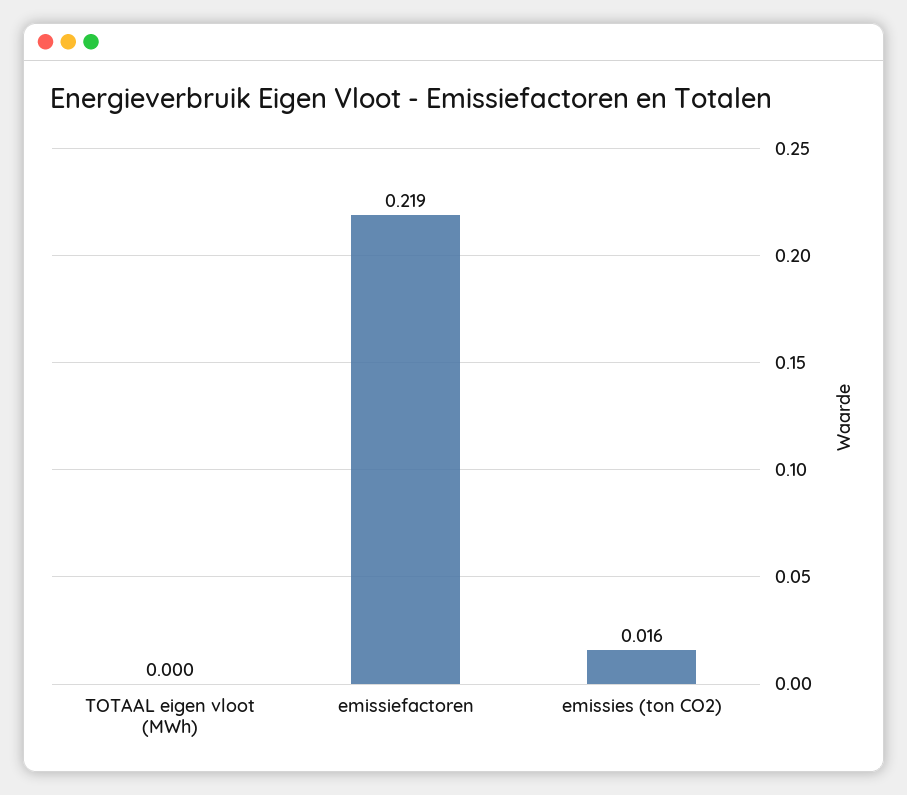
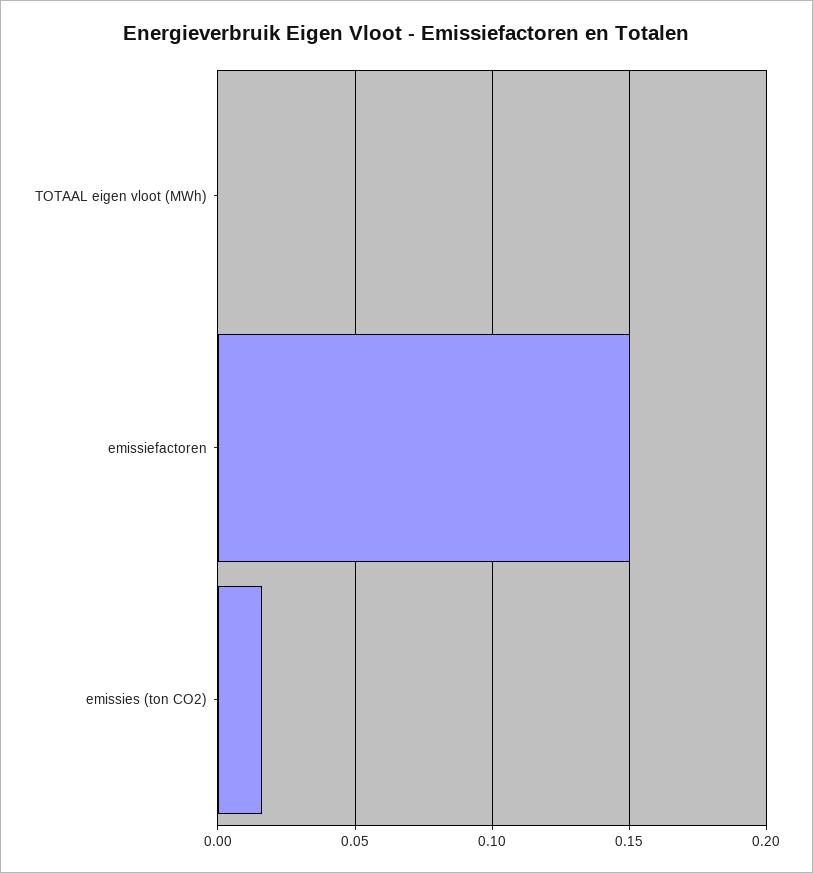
emissiefactoren: 0.219 -> 0.15

